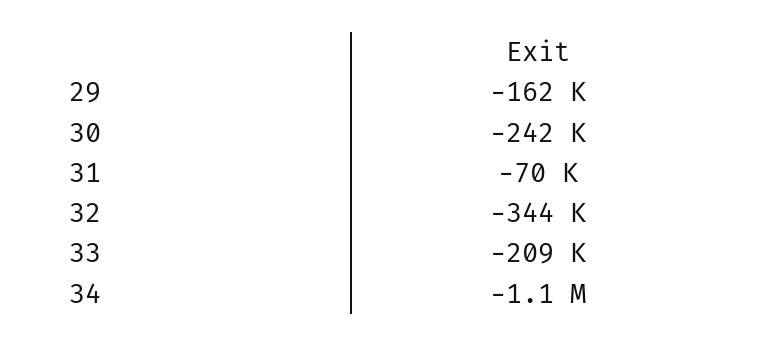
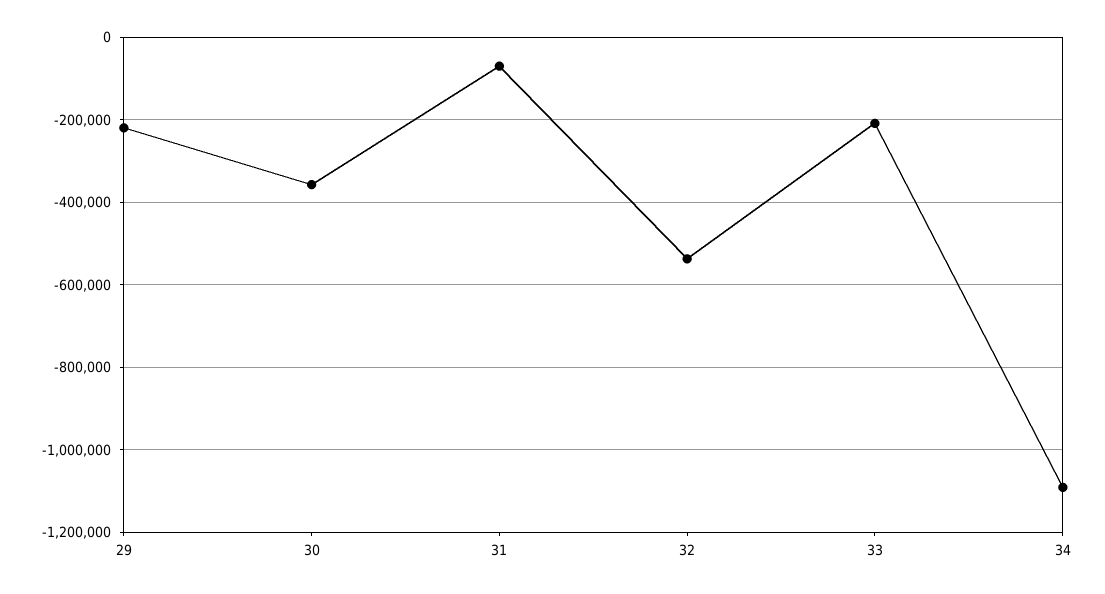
29: -162000 -> -220000
30: -242000 -> -360000
32: -344000 -> -540000

